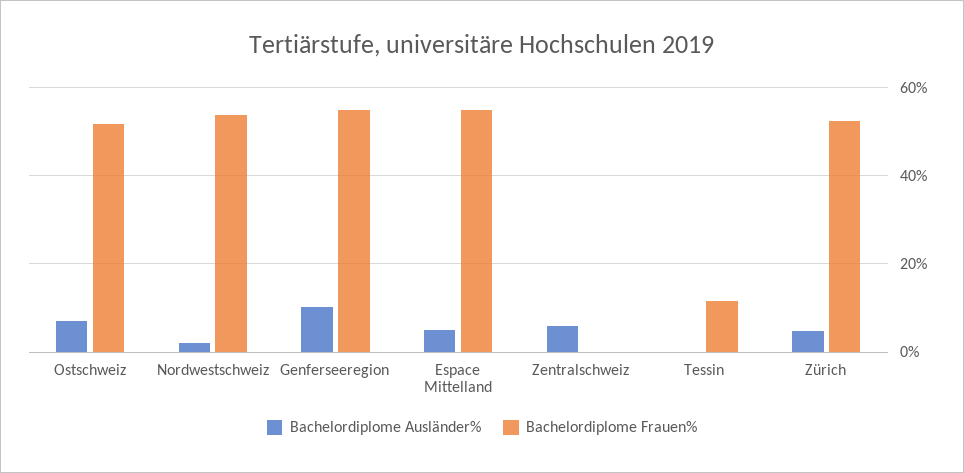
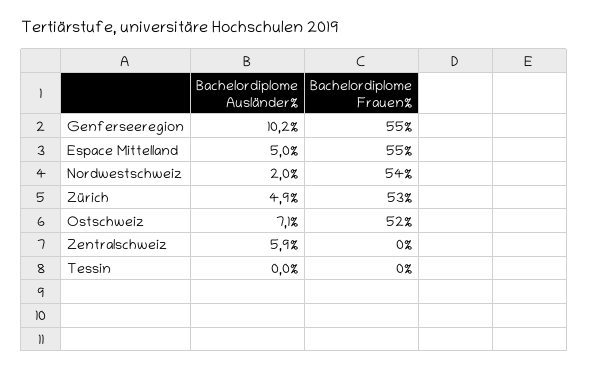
Bachelordiplome Frauen%, Tessin: 12 -> 0

